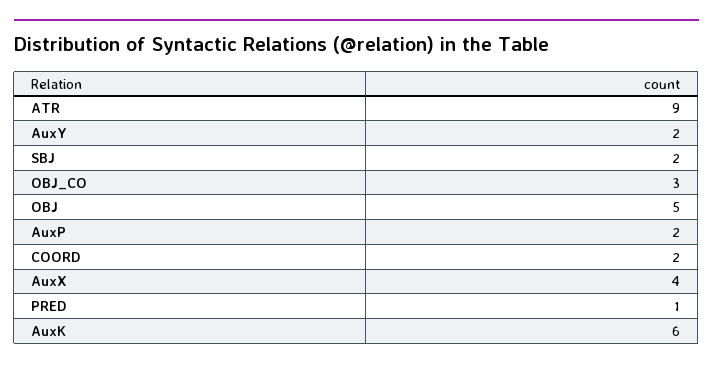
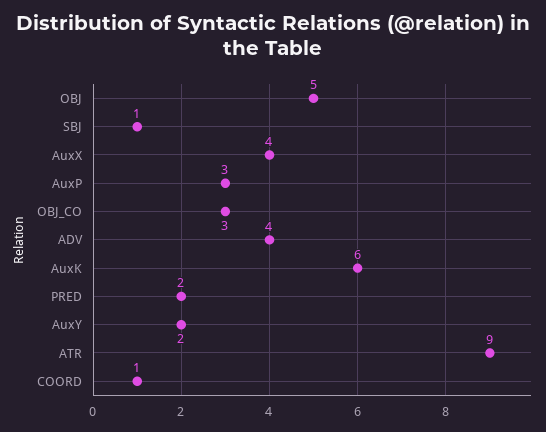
SBJ: 2 -> 1
AuxP: 2 -> 3
COORD: 2 -> 1
PRED: 1 -> 2
ADV: none -> 4

